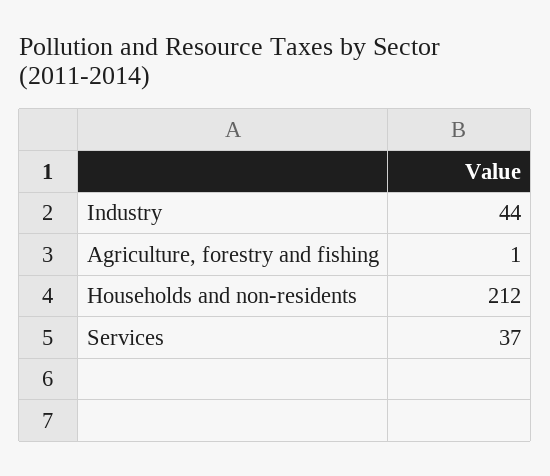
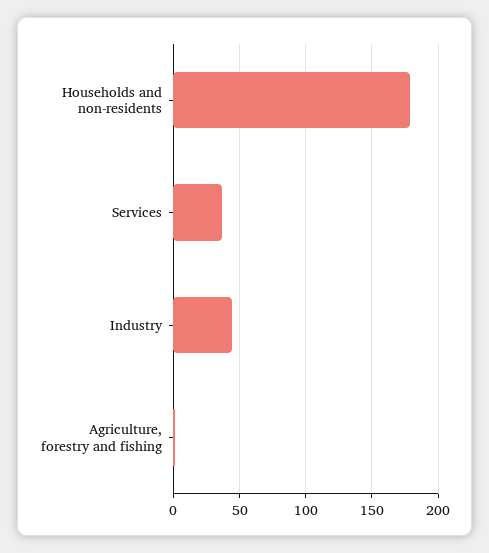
Households and non-residents: 212 -> 180

